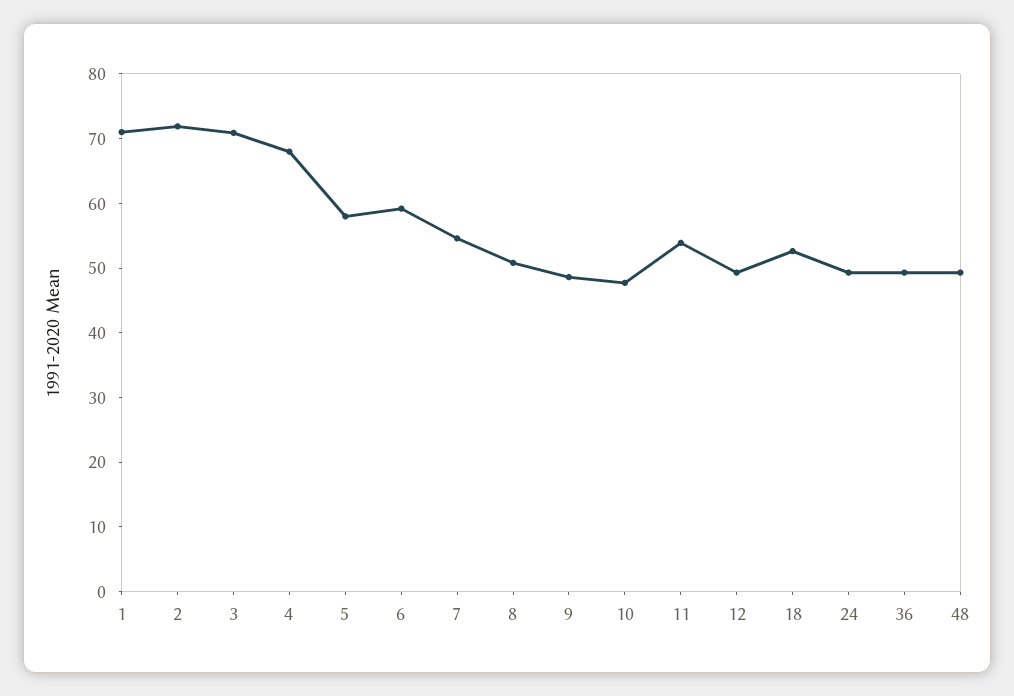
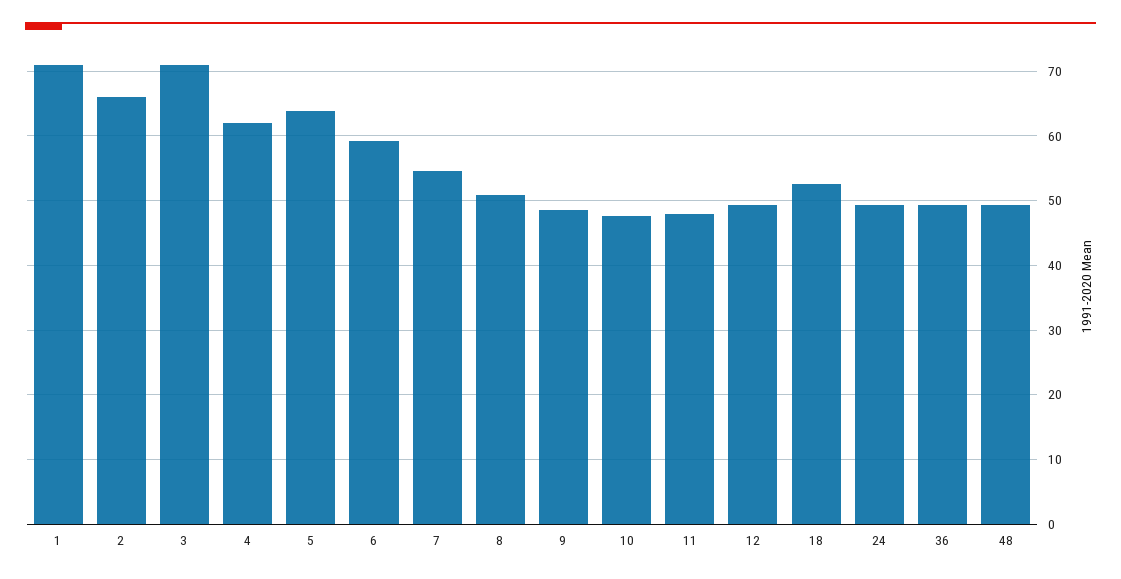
2: 72 -> 66
4: 68 -> 62
5: 58 -> 64
11: 54 -> 48

